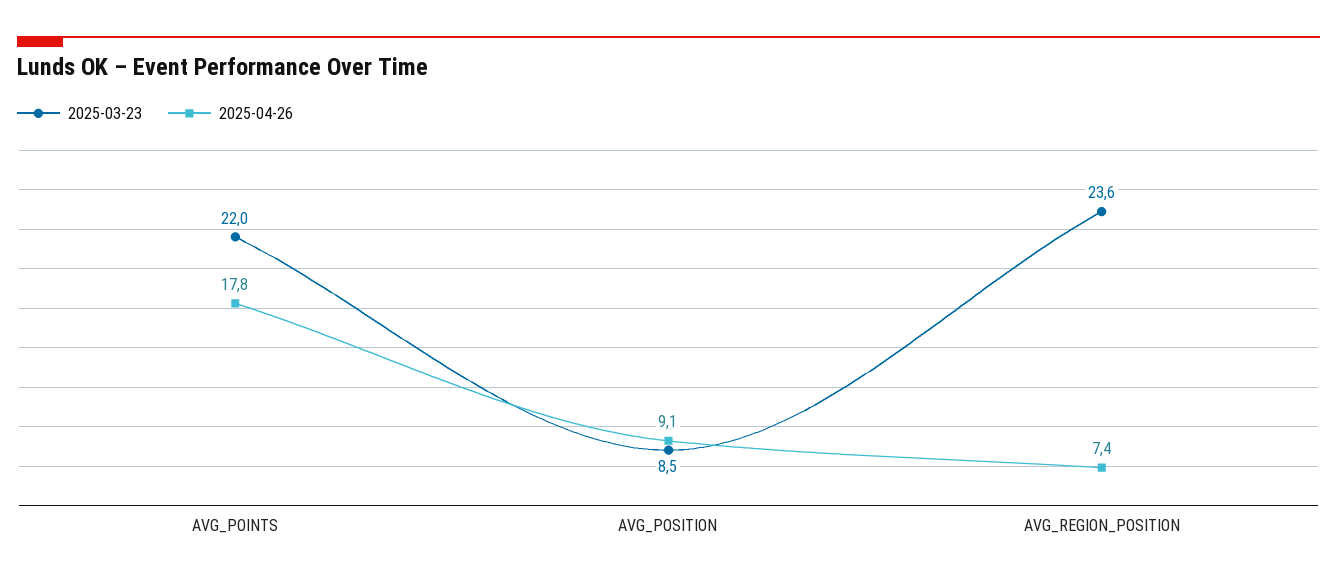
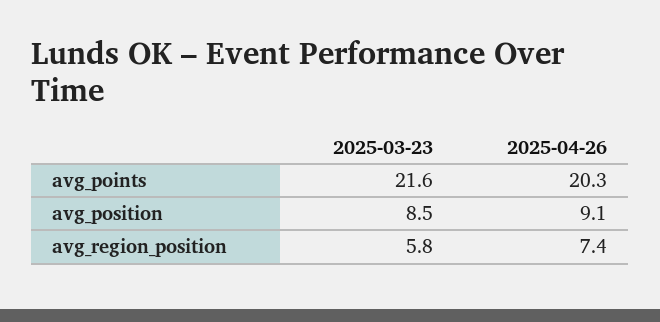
2025-03-23, AVG_POINTS: 22 -> 21.6
2025-04-26, AVG_POINTS: 17.8 -> 20.3
2025-03-23, AVG_REGION_POSITION: 23.6 -> 5.8

